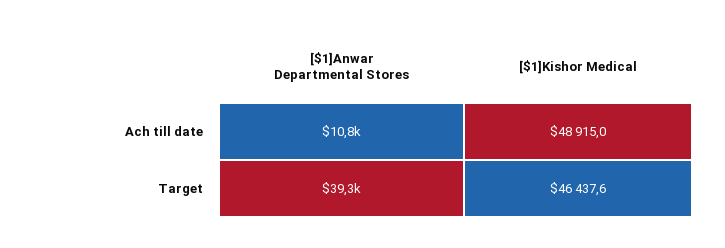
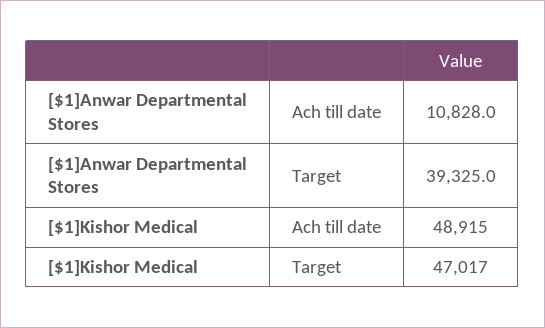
[$1]Kishor Medical, Target: 46437.6 -> 47017

